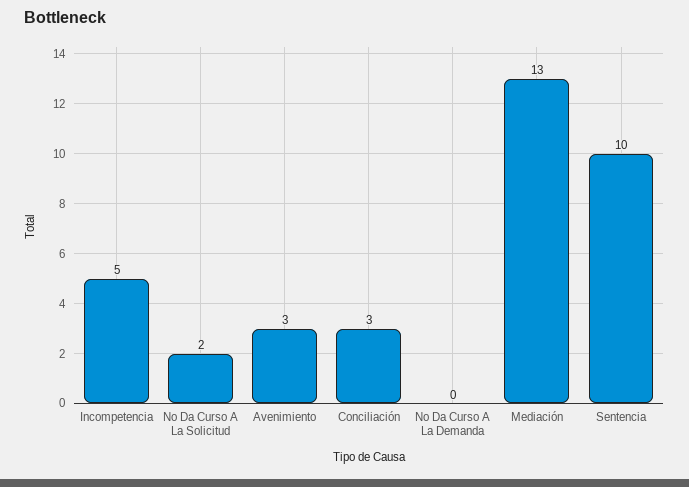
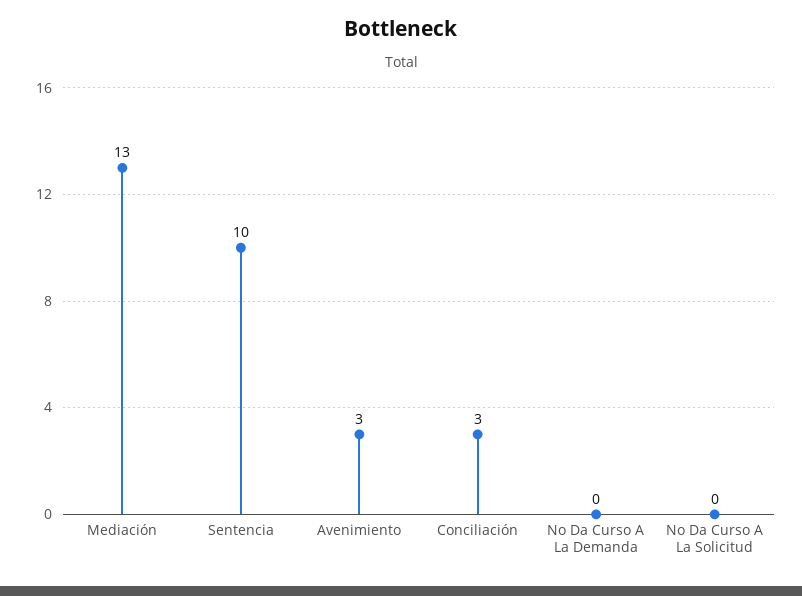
Incompetencia: 5 -> none
No Da Curso A La Solicitud: 2 -> 0

